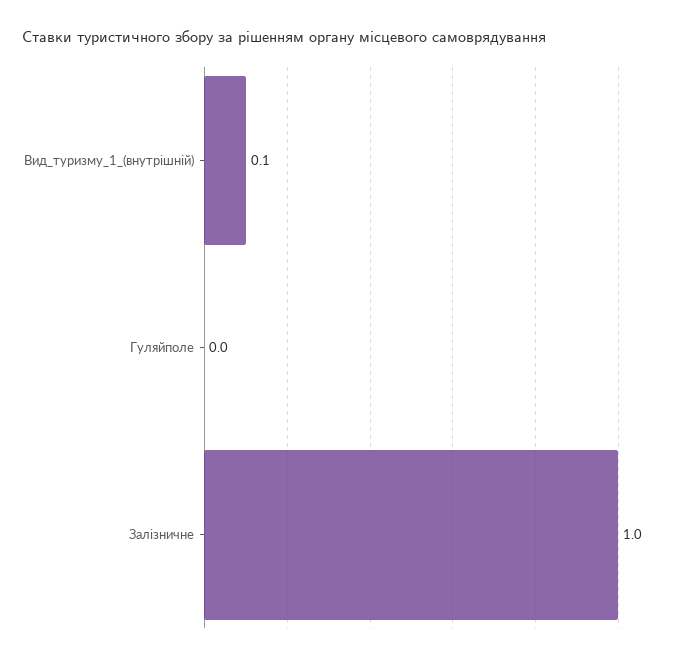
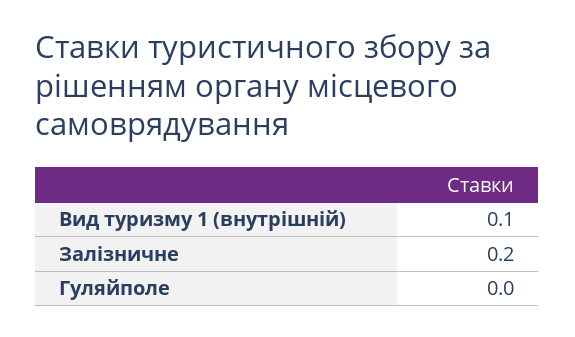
Залізничне: 1 -> 0.2

